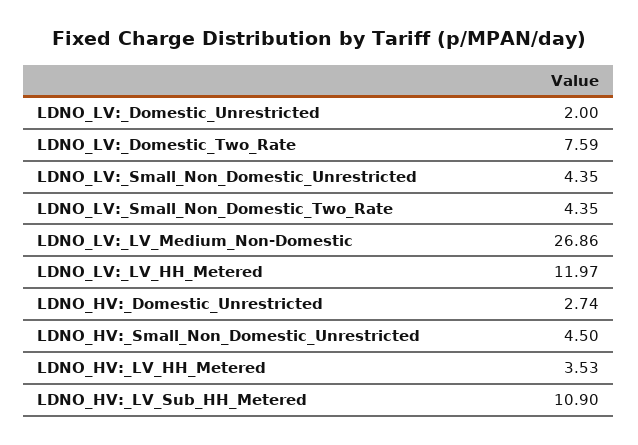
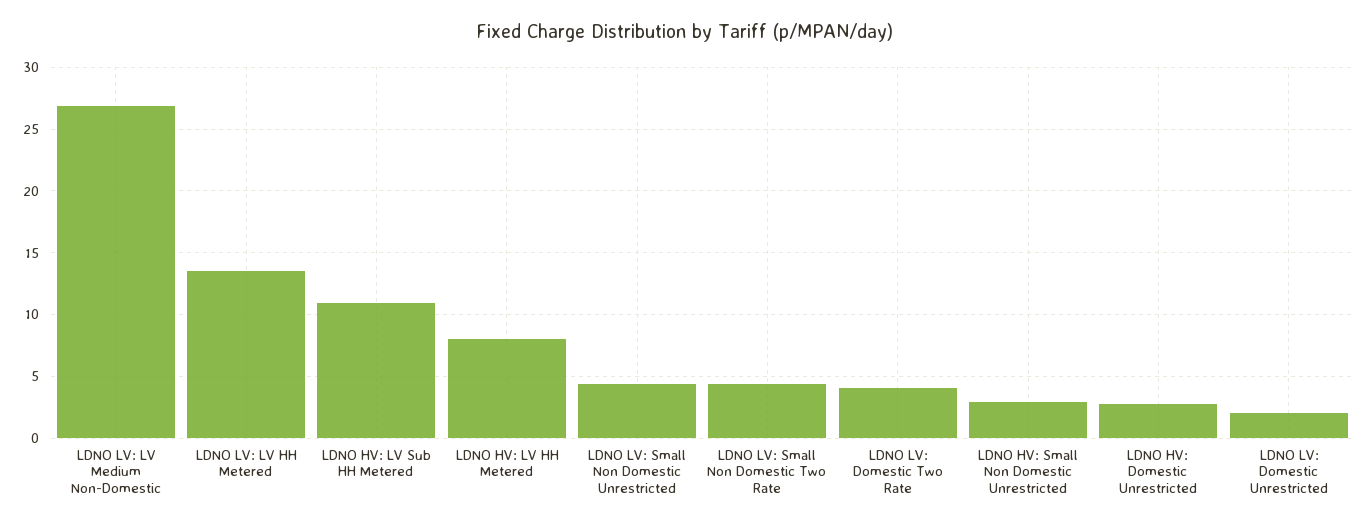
LDNO_LV:_Domestic_Two_Rate: 7.59 -> 4
LDNO_LV:_LV_HH_Metered: 11.97 -> 13.5
LDNO_HV:_Small_Non_Domestic_Unrestricted: 4.5 -> 3
LDNO_HV:_LV_HH_Metered: 3.53 -> 8

